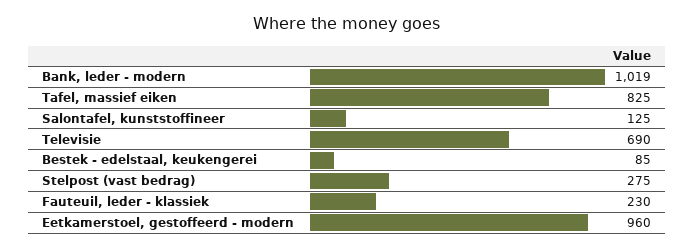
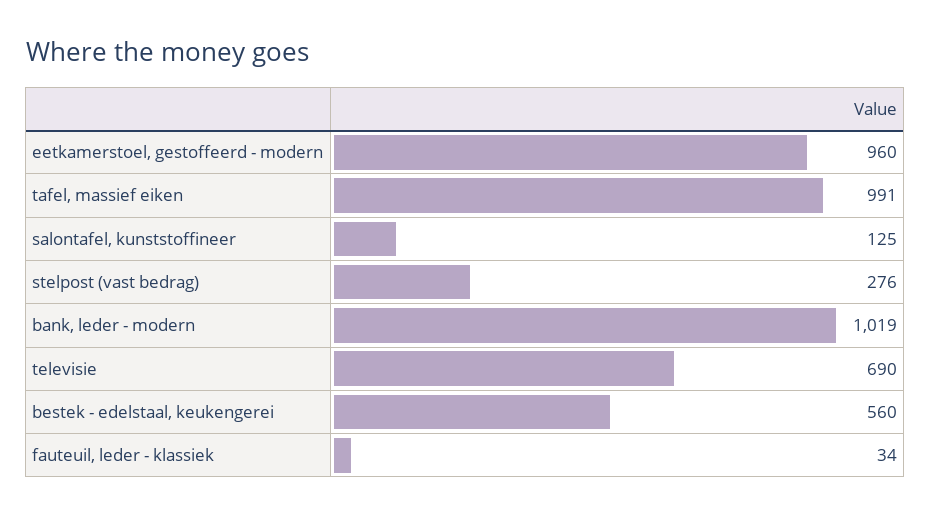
Tafel, massief eiken: 825 -> 991
Bestek - edelstaal, keukengerei: 85 -> 560
Stelpost (vast bedrag): 275 -> 276
Fauteuil, leder - klassiek: 230 -> 34

